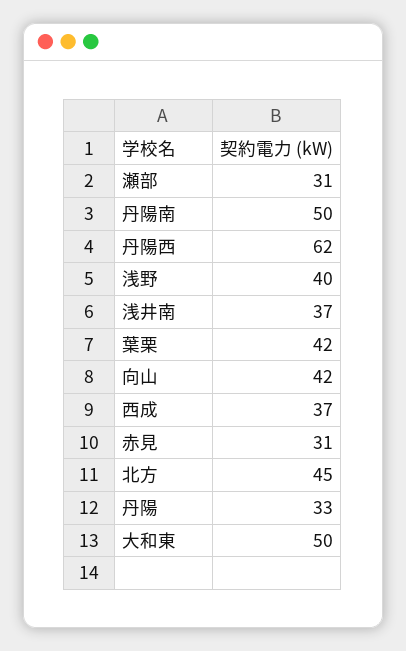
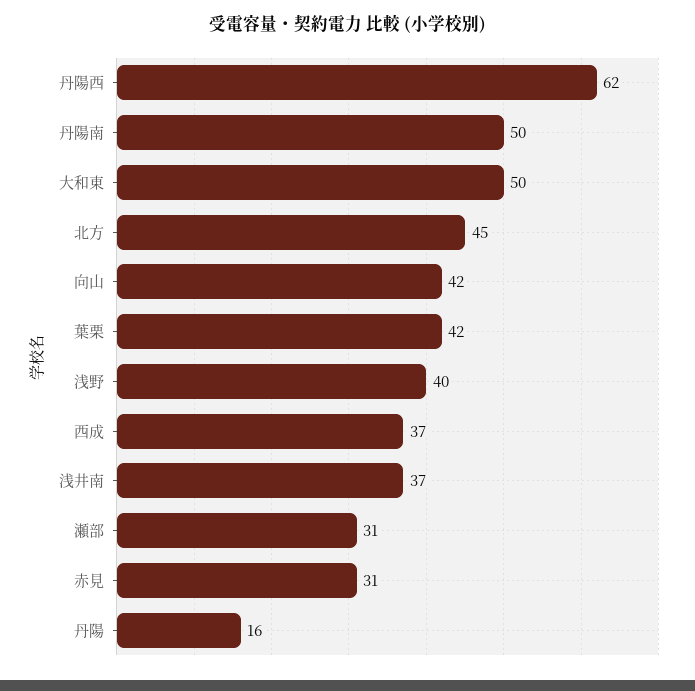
丹陽: 33 -> 16

